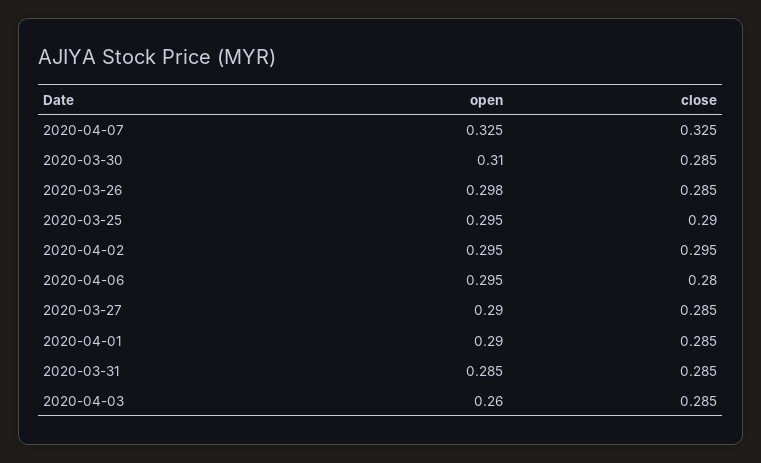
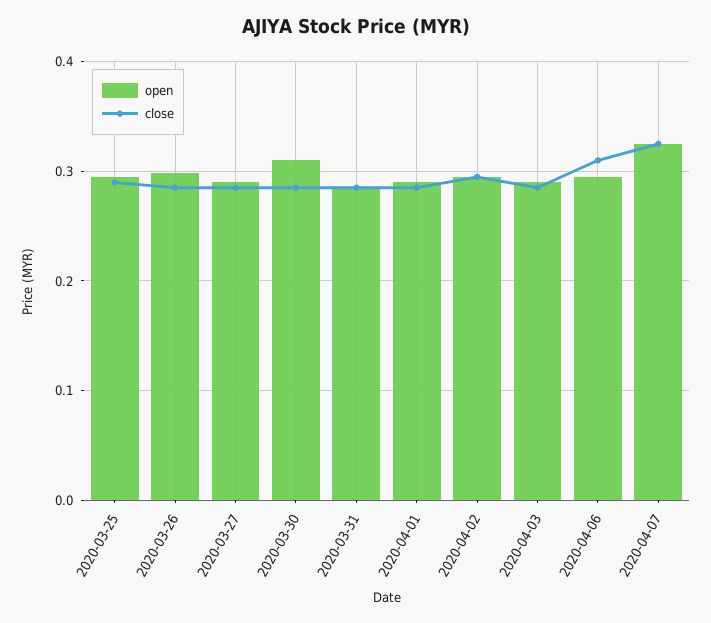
close, 2020-04-06: 0.28 -> 0.31
open, 2020-04-03: 0.26 -> 0.29

